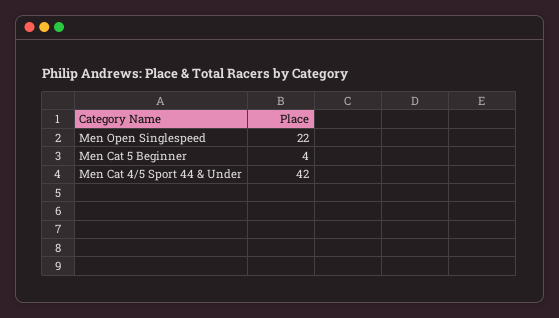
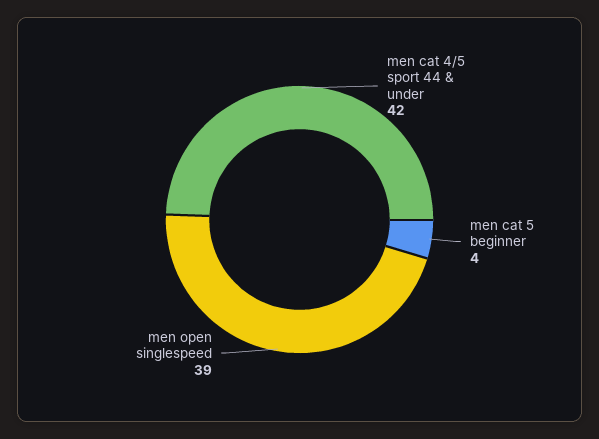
Men Open Singlespeed: 22 -> 39

